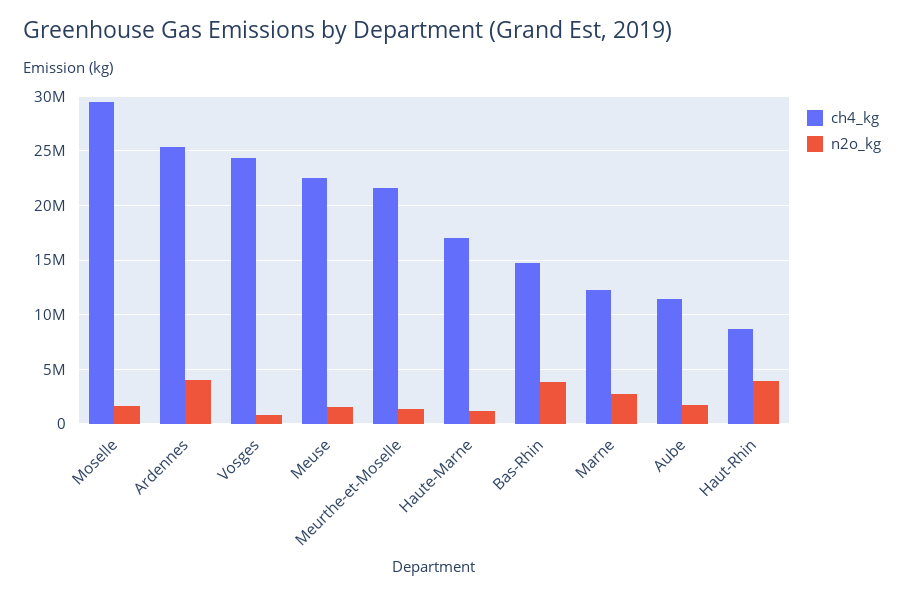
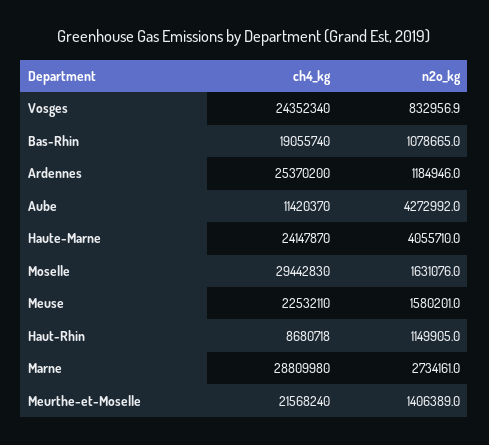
n2o_kg, Ardennes: 4000000 -> 1184946
ch4_kg, Haute-Marne: 17000000 -> 24147870
n2o_kg, Haute-Marne: 1000000 -> 4055710
ch4_kg, Bas-Rhin: 15000000 -> 19055740
n2o_kg, Bas-Rhin: 4000000 -> 1078665
ch4_kg, Marne: 12000000 -> 28809980
n2o_kg, Aube: 2000000 -> 4272992
n2o_kg, Haut-Rhin: 4000000 -> 1149905

